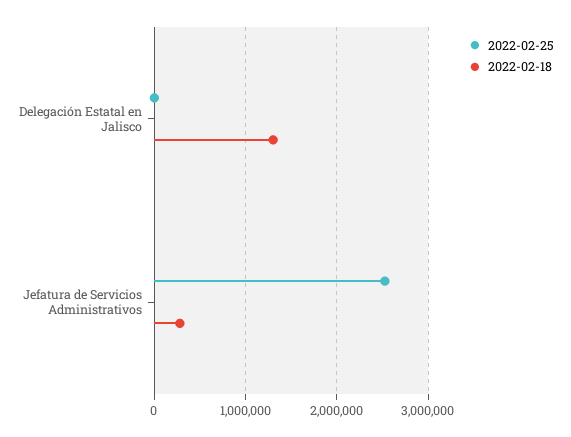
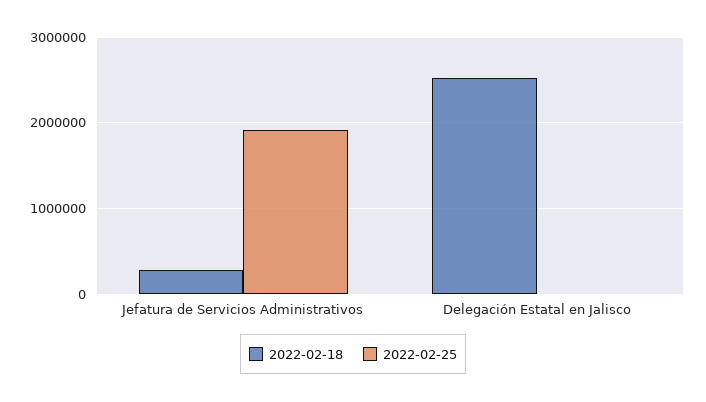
2022-02-18, Delegación Estatal en Jalisco: 1300000 -> 2500000
2022-02-25, Jefatura de Servicios Administrativos: 2500000 -> 1900000

